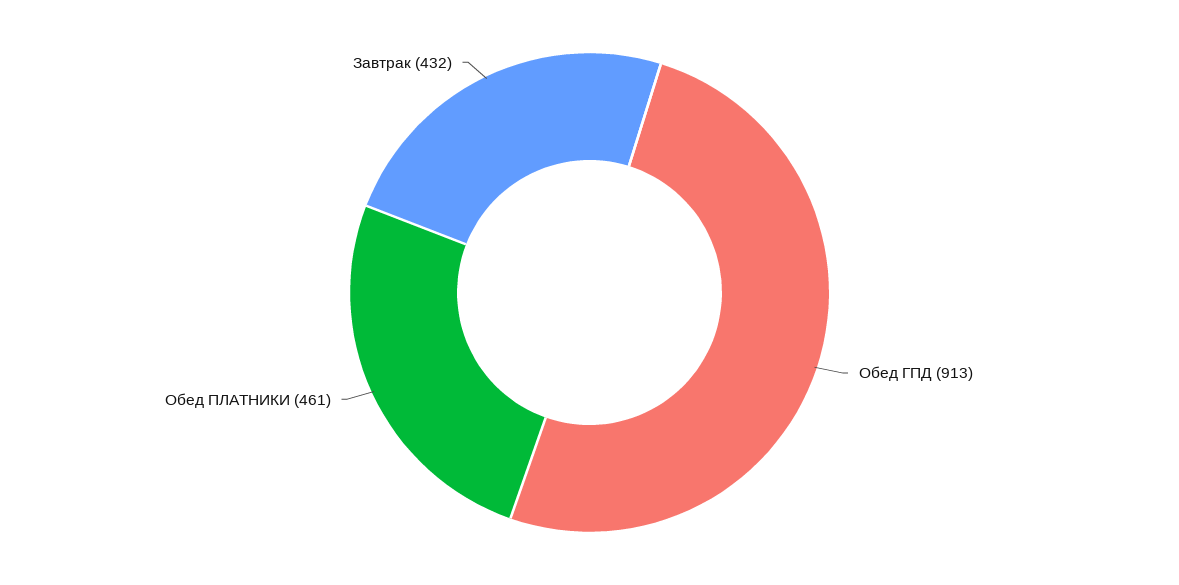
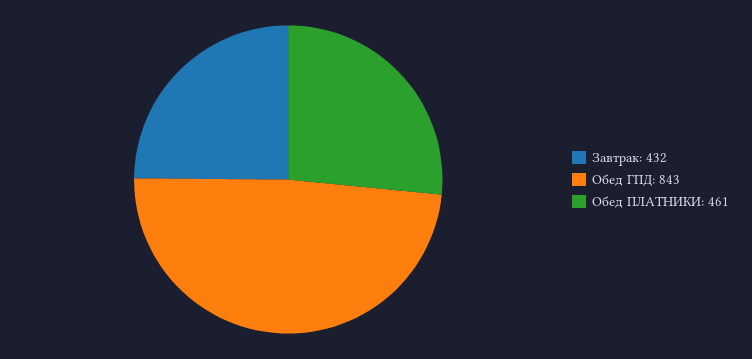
Обед ГПД: 913 -> 843

